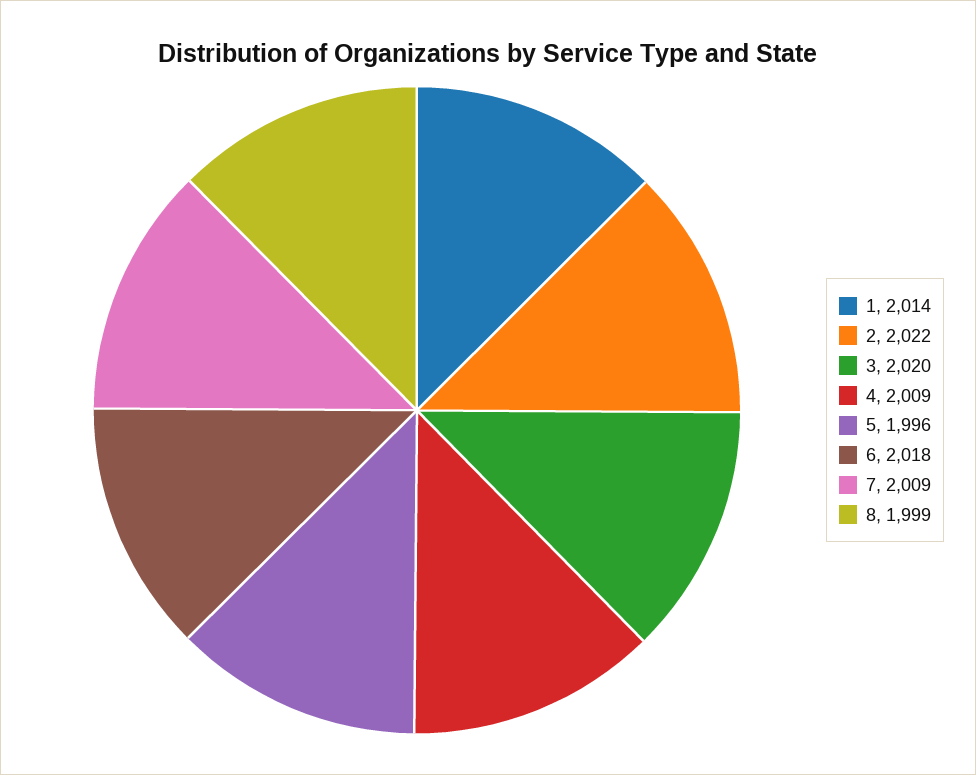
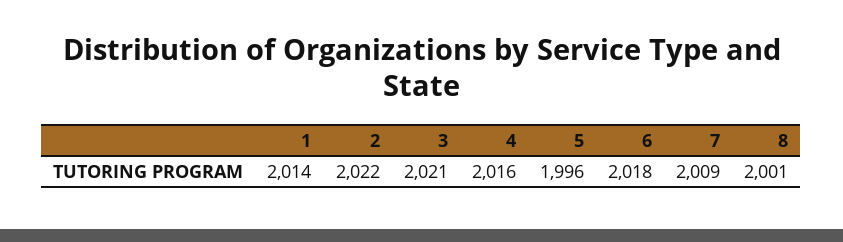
3: 2020 -> 2021
4: 2009 -> 2016
8: 1999 -> 2001

